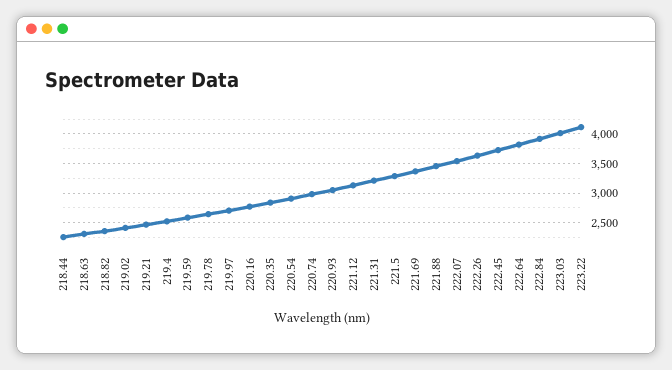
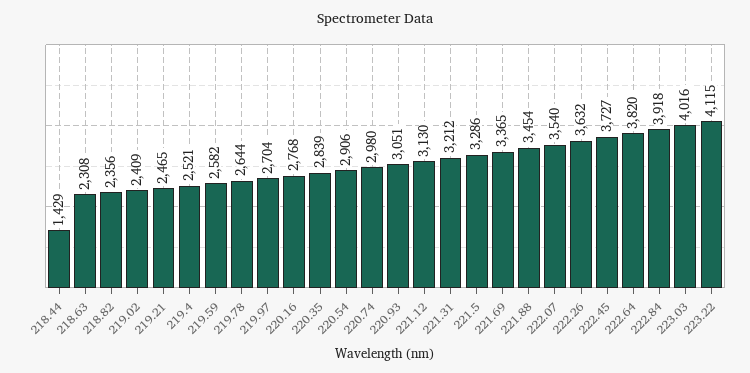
218.44: 2250 -> 1429

